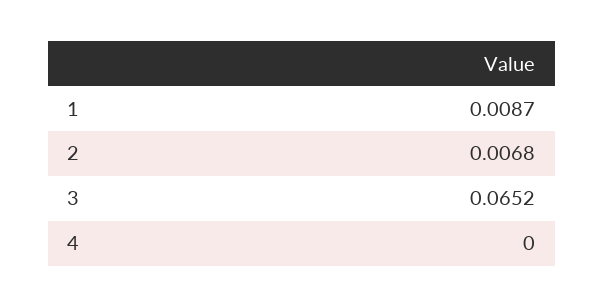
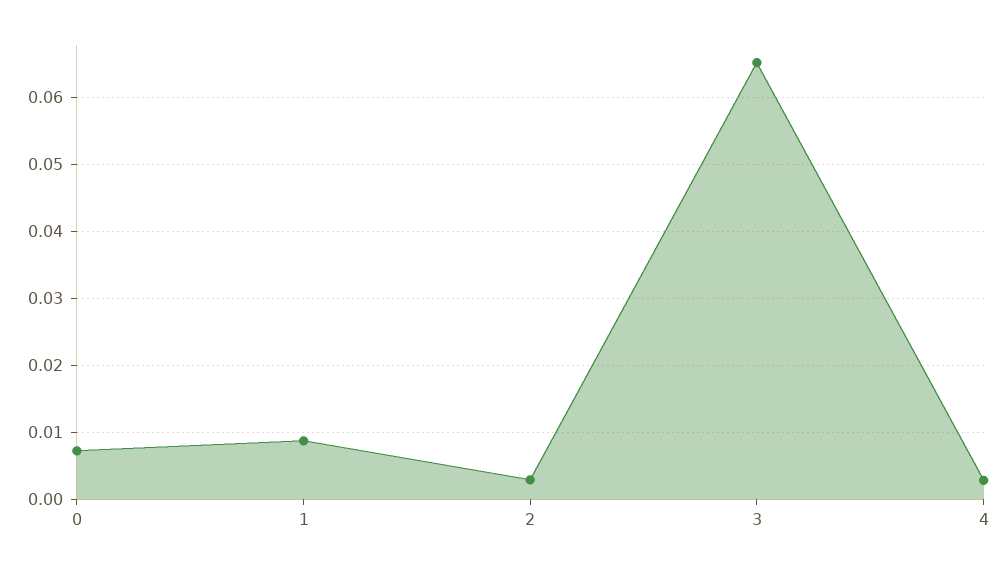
2: 0.0068 -> 0.003
4: 0 -> 0.003
0: none -> 0.007

